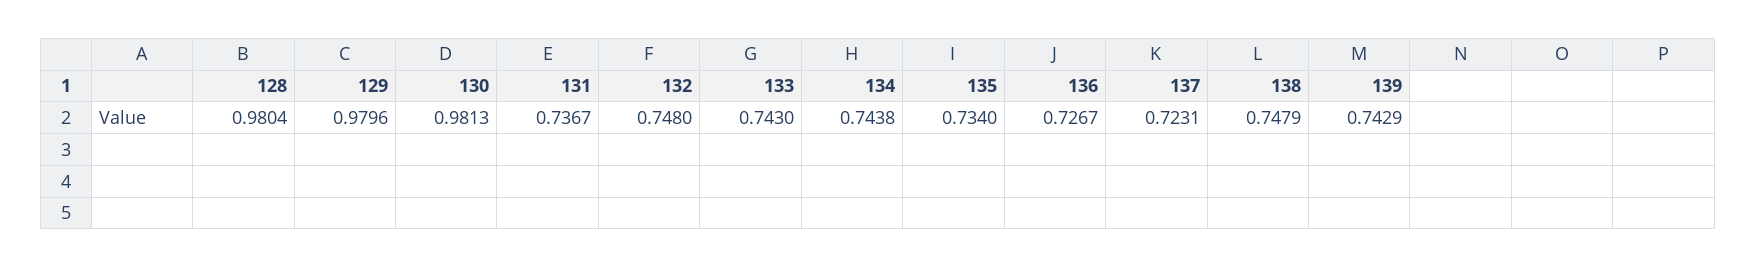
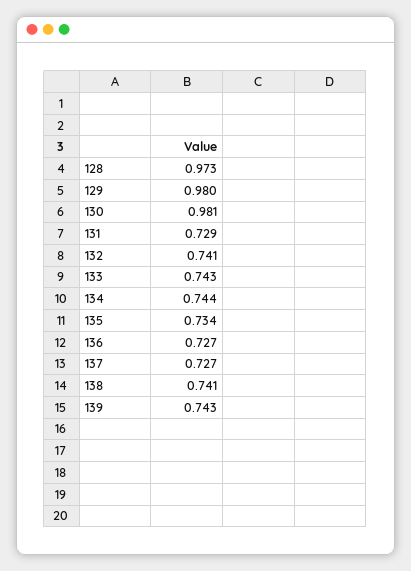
128: 0.9804 -> 0.973
131: 0.7367 -> 0.729
132: 0.748 -> 0.741
137: 0.7231 -> 0.727
138: 0.7479 -> 0.741

